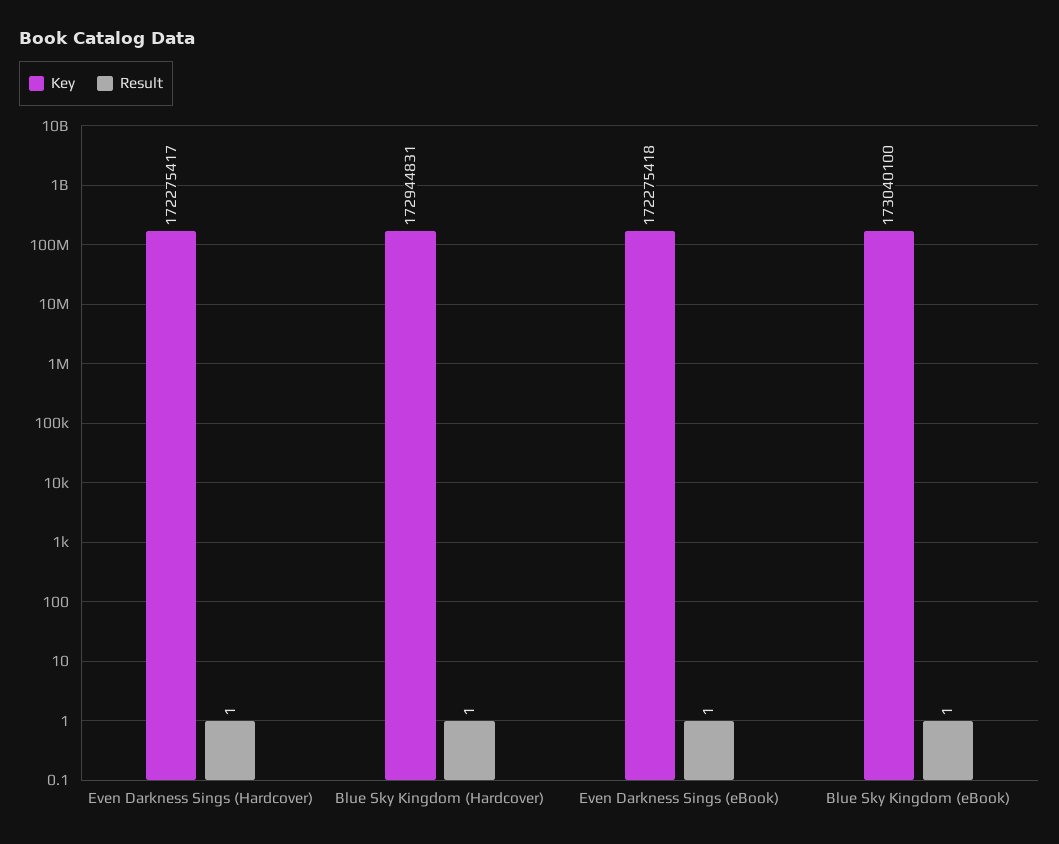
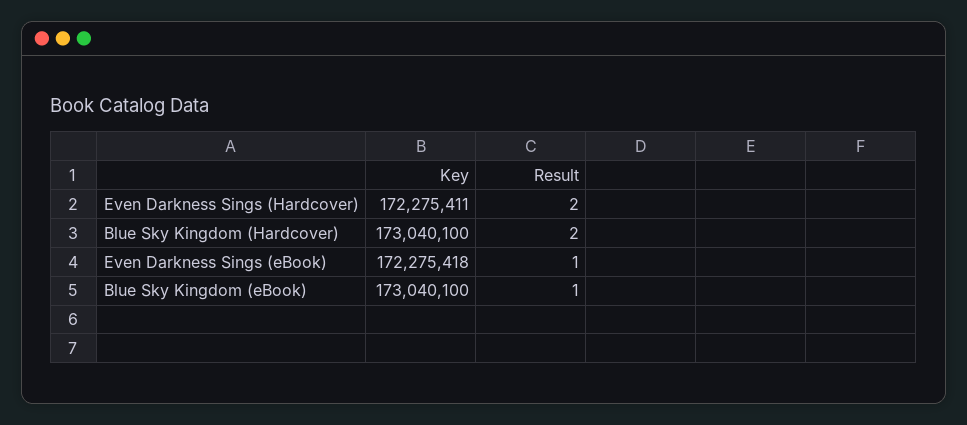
Key, Even Darkness Sings (Hardcover): 172275417 -> 172275411
Result, Even Darkness Sings (Hardcover): 1 -> 2
Key, Blue Sky Kingdom (Hardcover): 172944831 -> 173040100
Result, Blue Sky Kingdom (Hardcover): 1 -> 2

